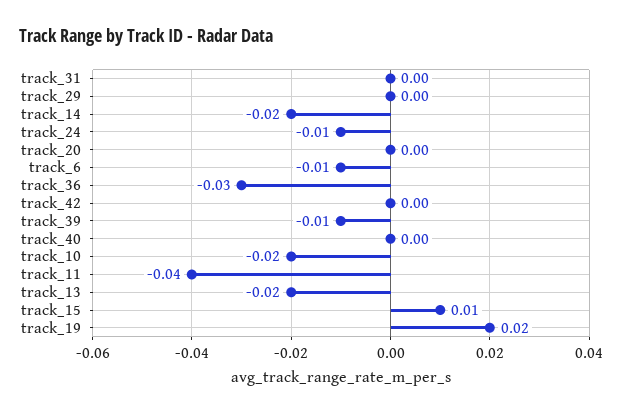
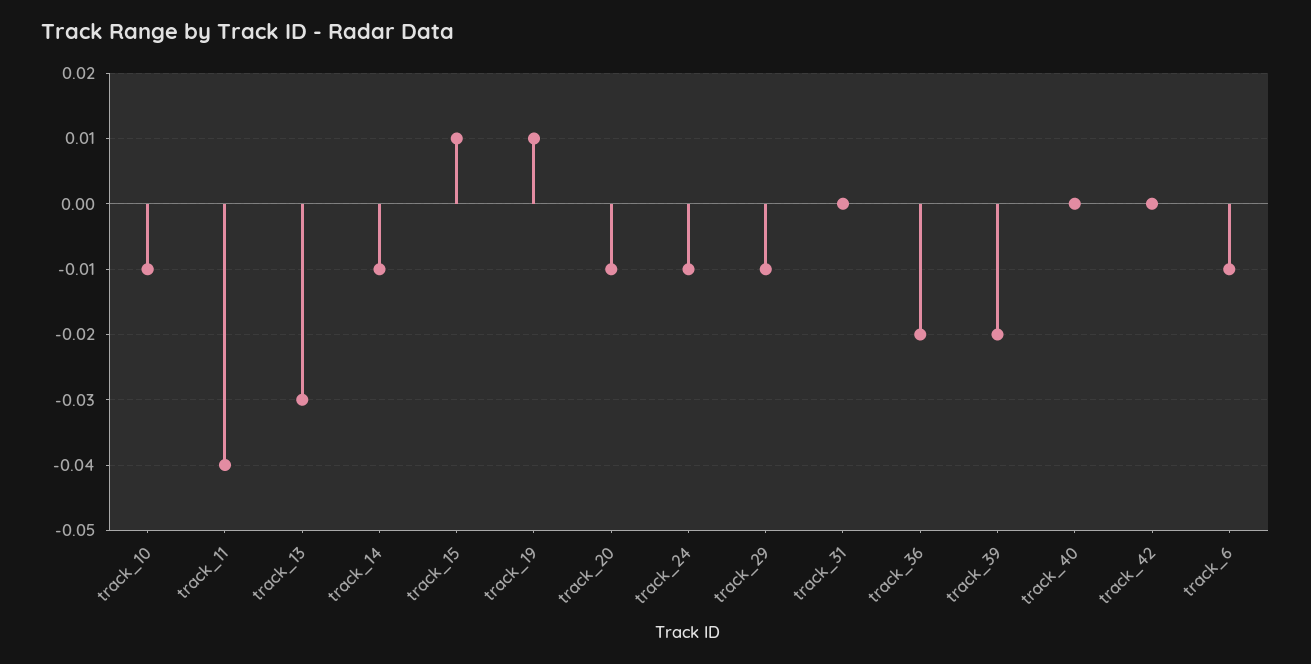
track_29: 0 -> -0.01
track_14: -0.02 -> -0.01
track_20: 0 -> -0.01
track_36: -0.03 -> -0.02
track_39: -0.01 -> -0.02
track_10: -0.02 -> -0.01
track_13: -0.02 -> -0.03
track_19: 0.02 -> 0.01

